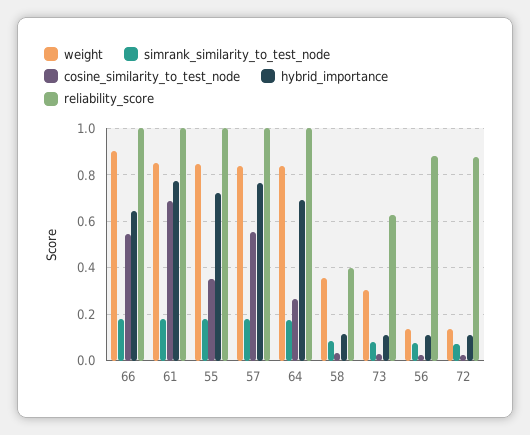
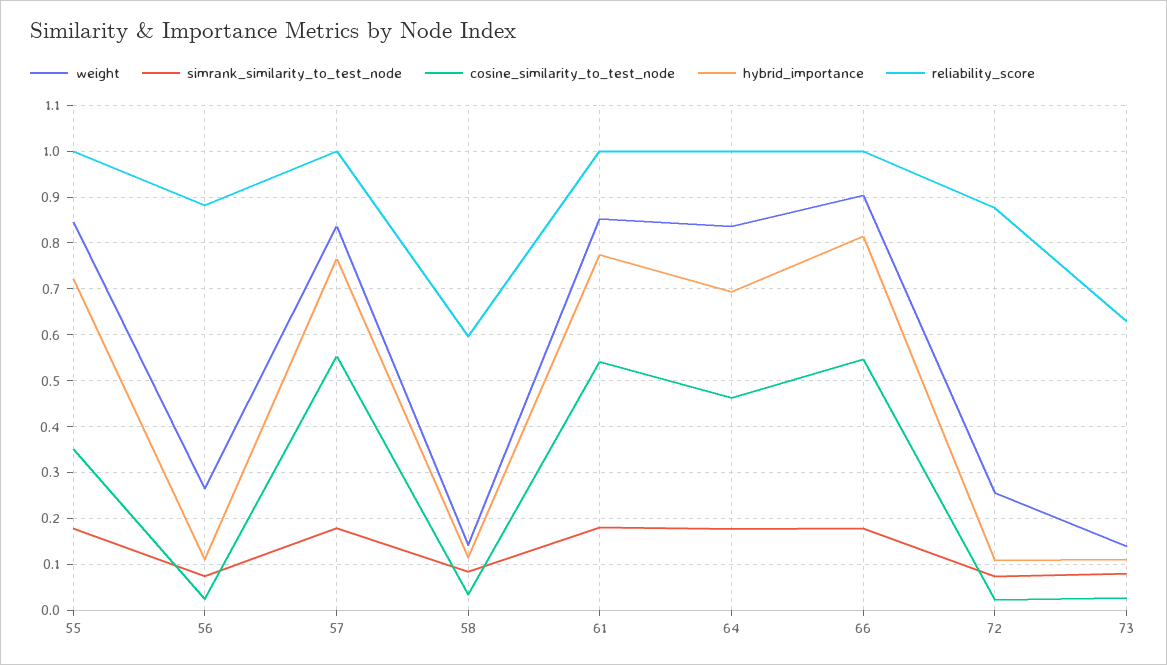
hybrid_importance, 66: 0.65 -> 0.82
cosine_similarity_to_test_node, 61: 0.7 -> 0.54
cosine_similarity_to_test_node, 64: 0.25 -> 0.46
weight, 58: 0.35 -> 0.14
reliability_score, 58: 0.4 -> 0.6
weight, 73: 0.3 -> 0.14
weight, 56: 0.15 -> 0.26
weight, 72: 0.15 -> 0.26

